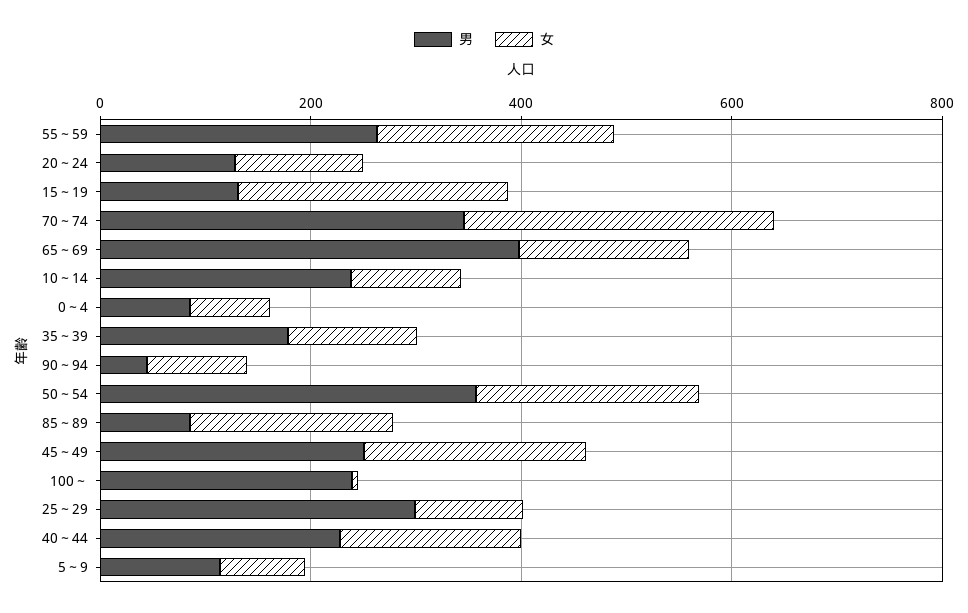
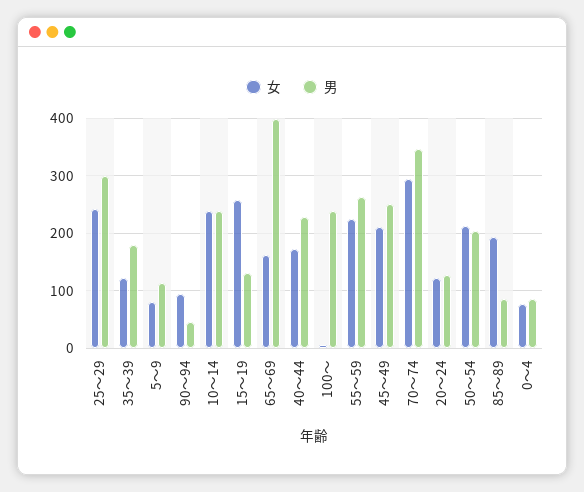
女, 10～14: 100 -> 240
男, 50～54: 350 -> 200
女, 25～29: 100 -> 240

